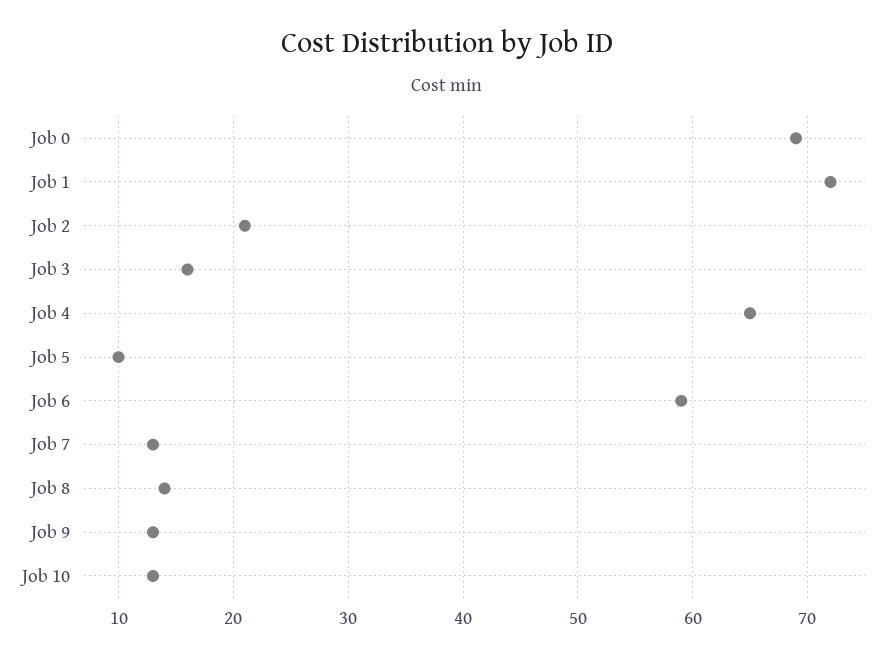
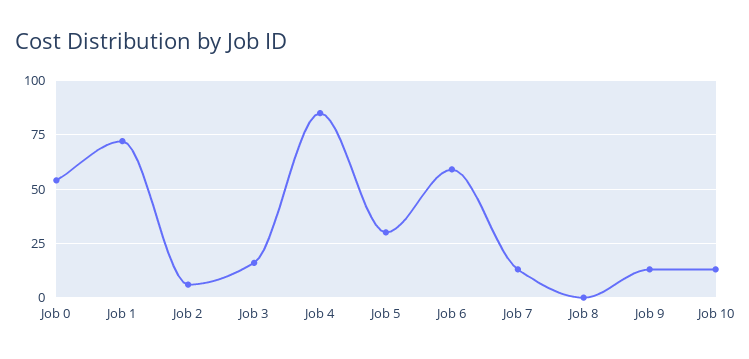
Job 0: 69 -> 55
Job 2: 21 -> 5
Job 4: 65 -> 85
Job 5: 10 -> 30
Job 8: 14 -> 0

